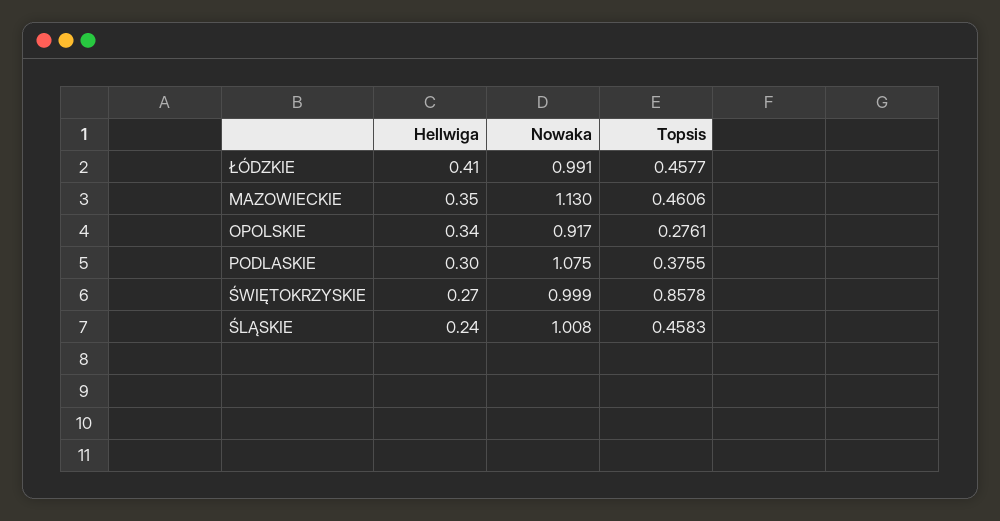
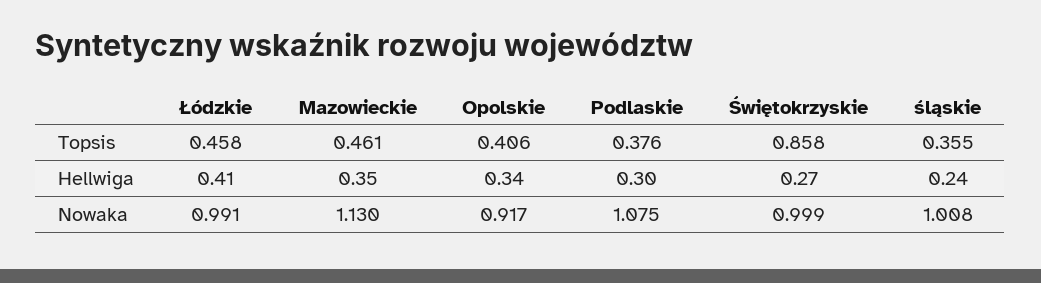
Topsis, OPOLSKIE: 0.2761 -> 0.406
Topsis, ŚLĄSKIE: 0.4583 -> 0.355

